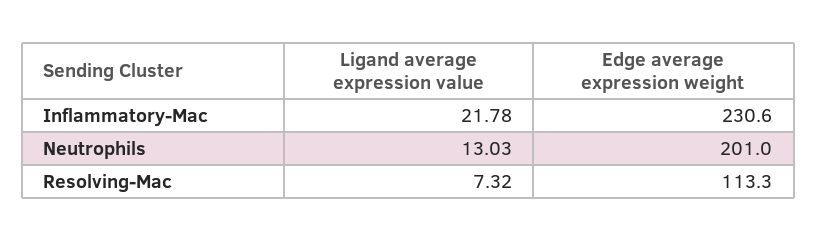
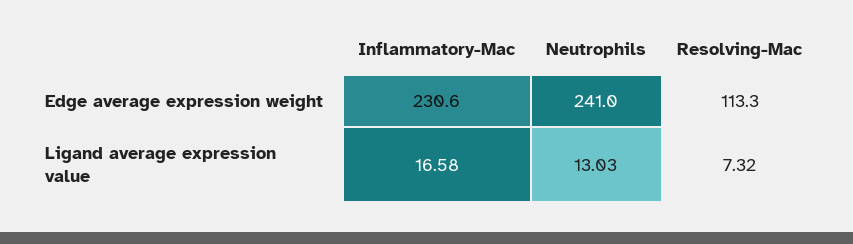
Ligand average expression value, Inflammatory-Mac: 21.78 -> 16.58
Edge average expression weight, Neutrophils: 201 -> 241

